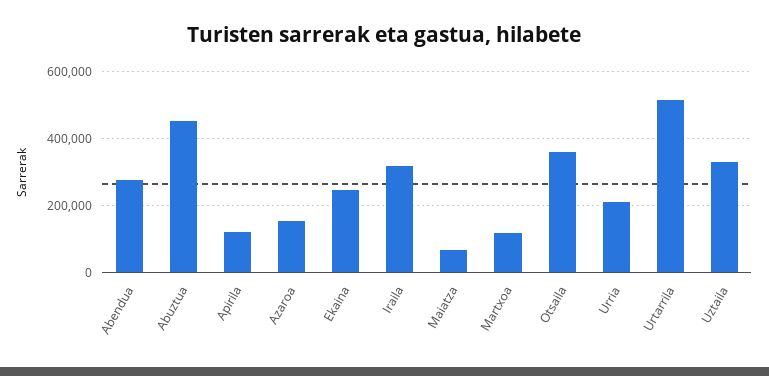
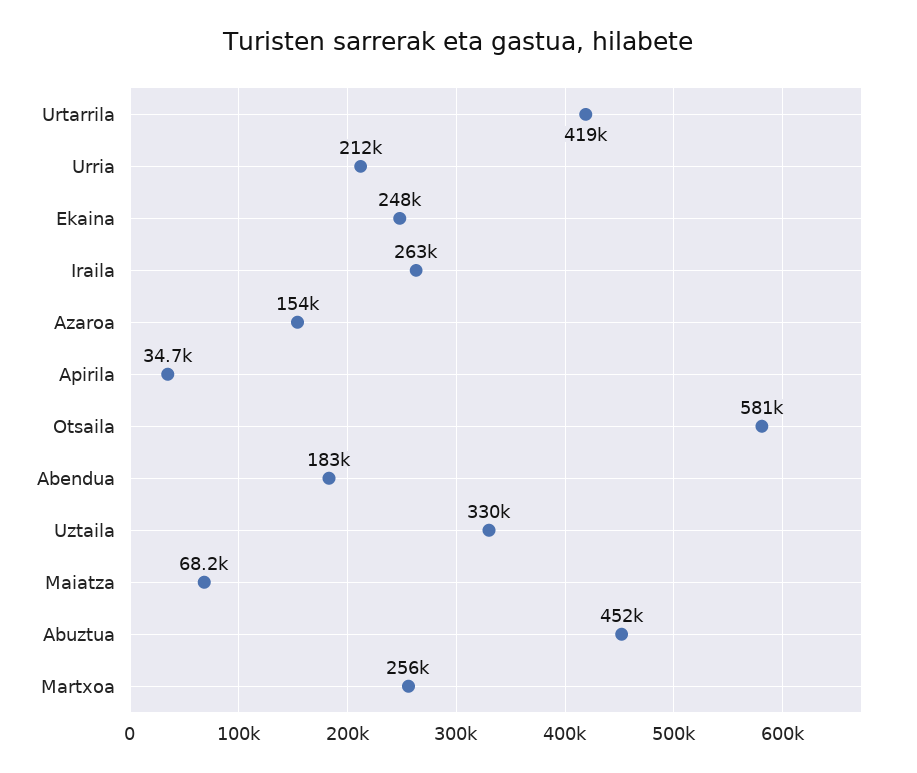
Abendua: 280000 -> 183000
Apirila: 120000 -> 34700
Iraila: 320000 -> 263000
Martxoa: 120000 -> 256000
Otsaila: 360000 -> 581000
Urtarrila: 520000 -> 419000

